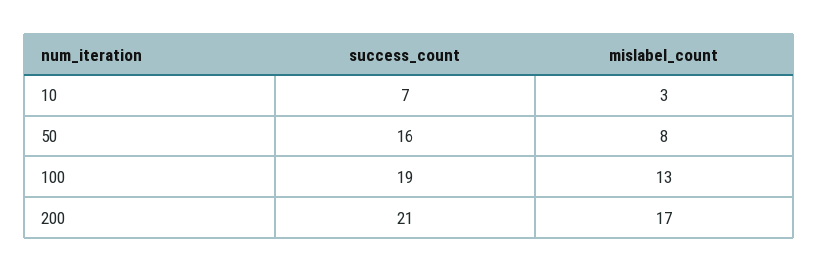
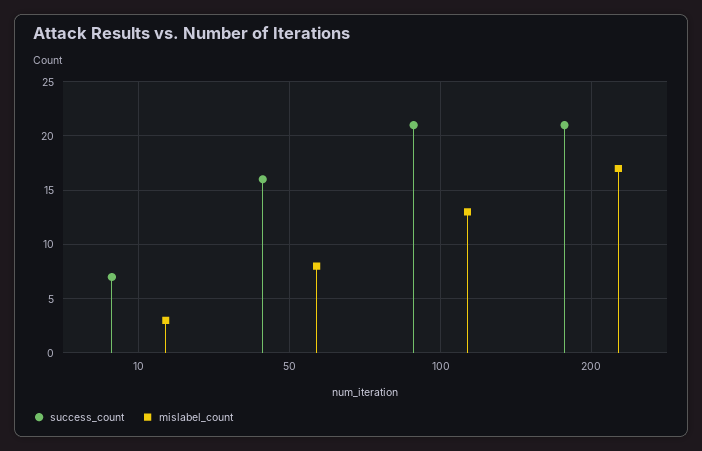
success_count, 100: 19 -> 21

